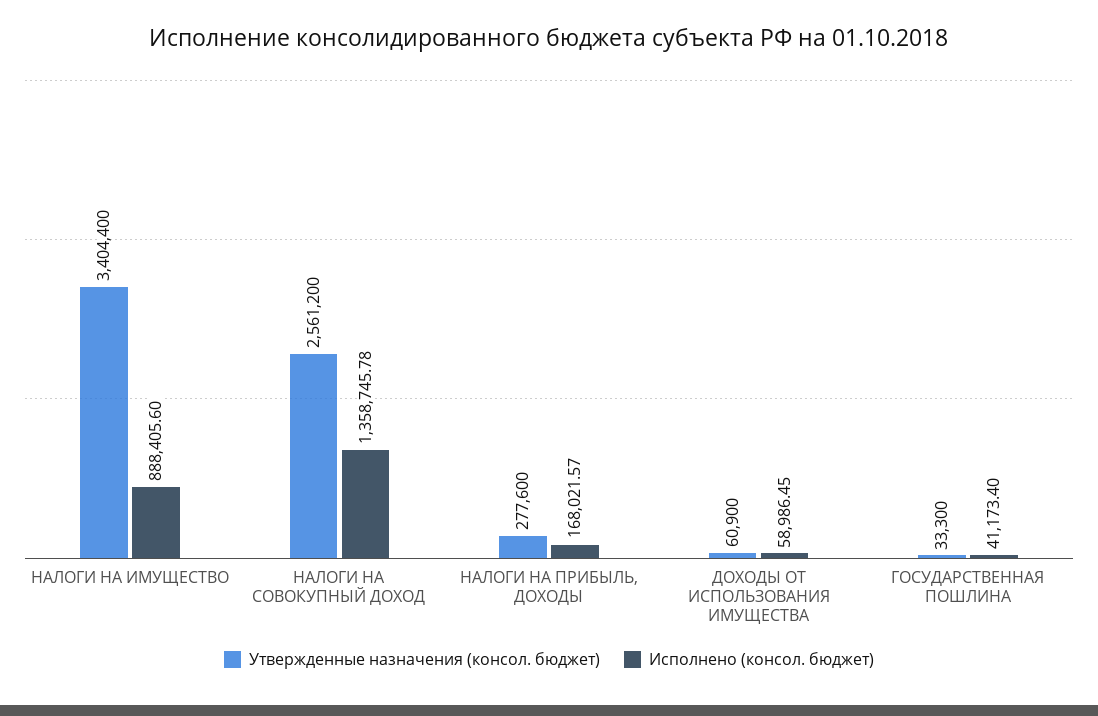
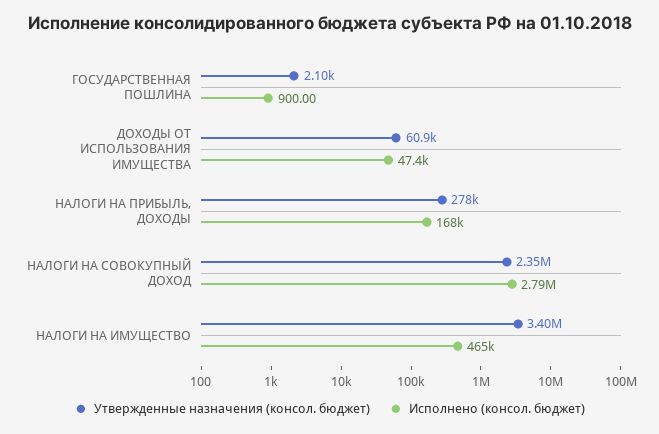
Исполнено (консол. бюджет), НАЛОГИ НА ИМУЩЕСТВО: 888405.6 -> 465000
Утвержденные назначения (консол. бюджет), НАЛОГИ НА СОВОКУПНЫЙ ДОХОД: 2561200 -> 2350000
Исполнено (консол. бюджет), НАЛОГИ НА СОВОКУПНЫЙ ДОХОД: 1358745.78 -> 2790000
Исполнено (консол. бюджет), ДОХОДЫ ОТ ИСПОЛЬЗОВАНИЯ ИМУЩЕСТВА: 58986.45 -> 47400
Утвержденные назначения (консол. бюджет), ГОСУДАРСТВЕННАЯ ПОШЛИНА: 33300 -> 2100
Исполнено (консол. бюджет), ГОСУДАРСТВЕННАЯ ПОШЛИНА: 41173.4 -> 900

